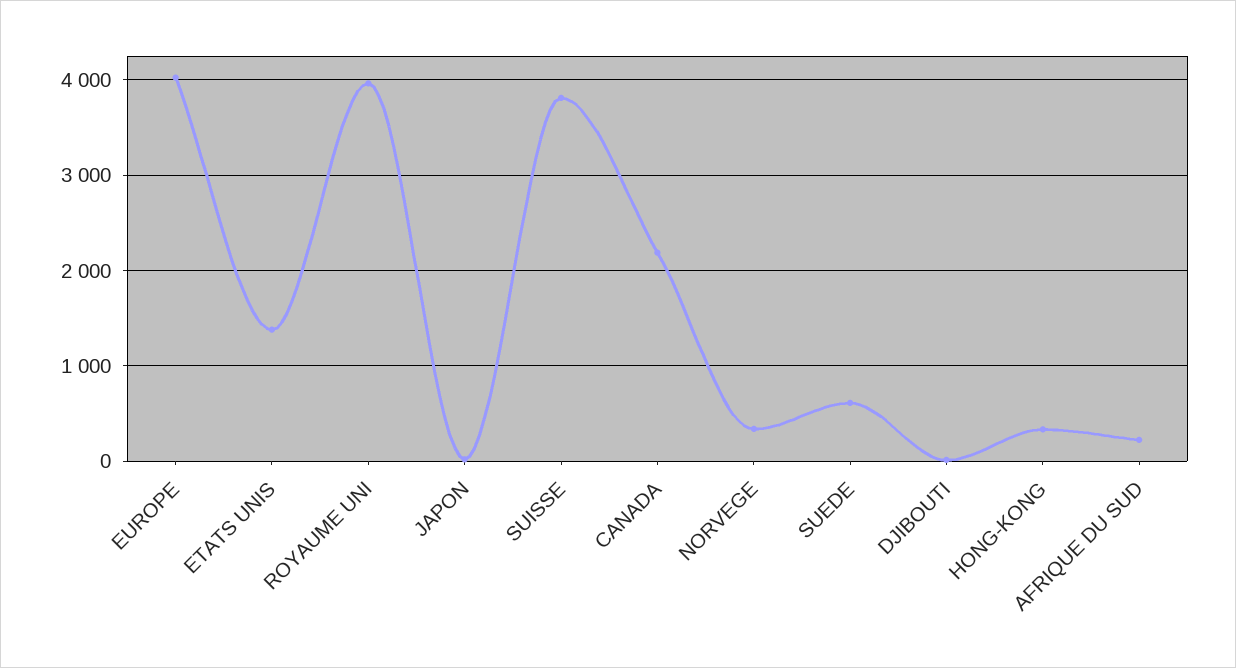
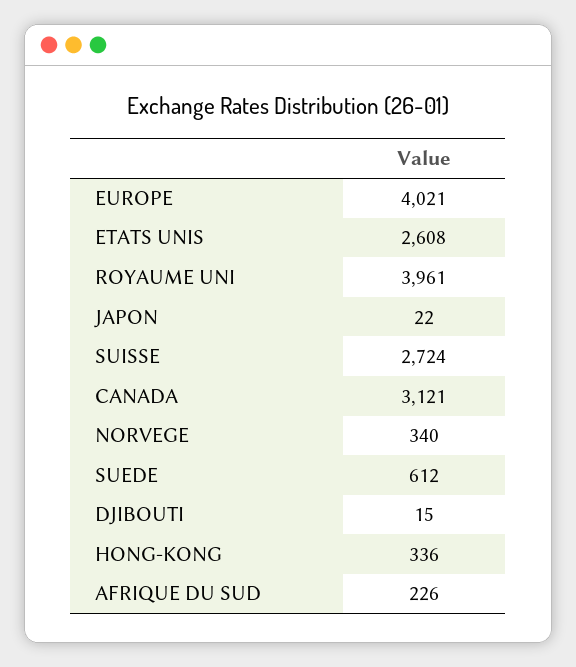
ETATS UNIS: 1400 -> 2608
SUISSE: 3800 -> 2724
CANADA: 2200 -> 3121

